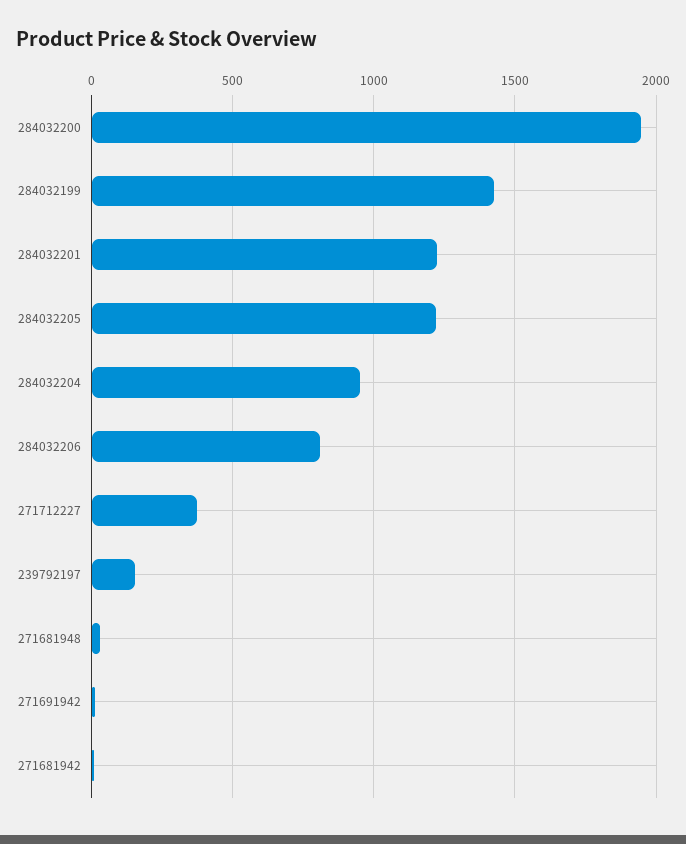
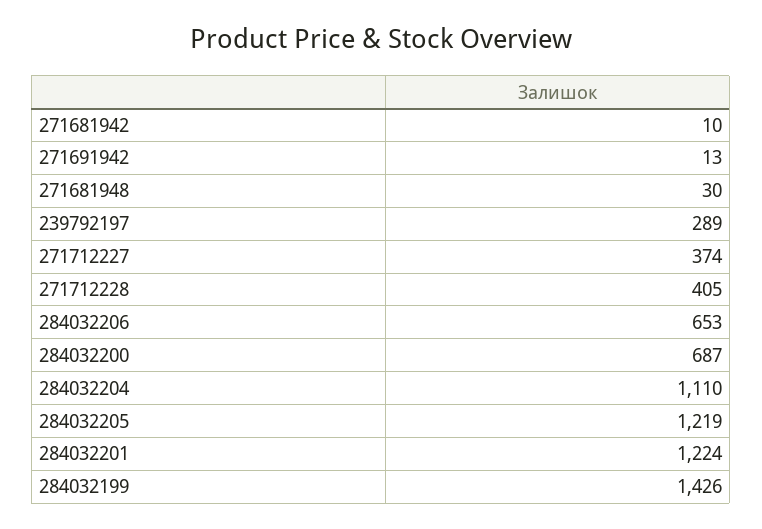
284032200: 1950 -> 687
284032204: 950 -> 1110
284032206: 800 -> 653
239792197: 150 -> 289
271712228: none -> 405

